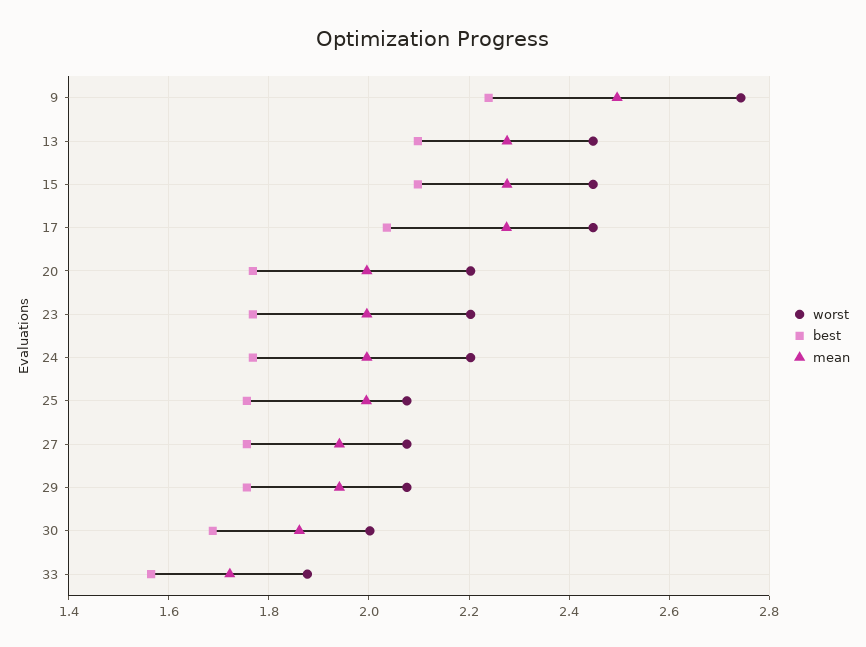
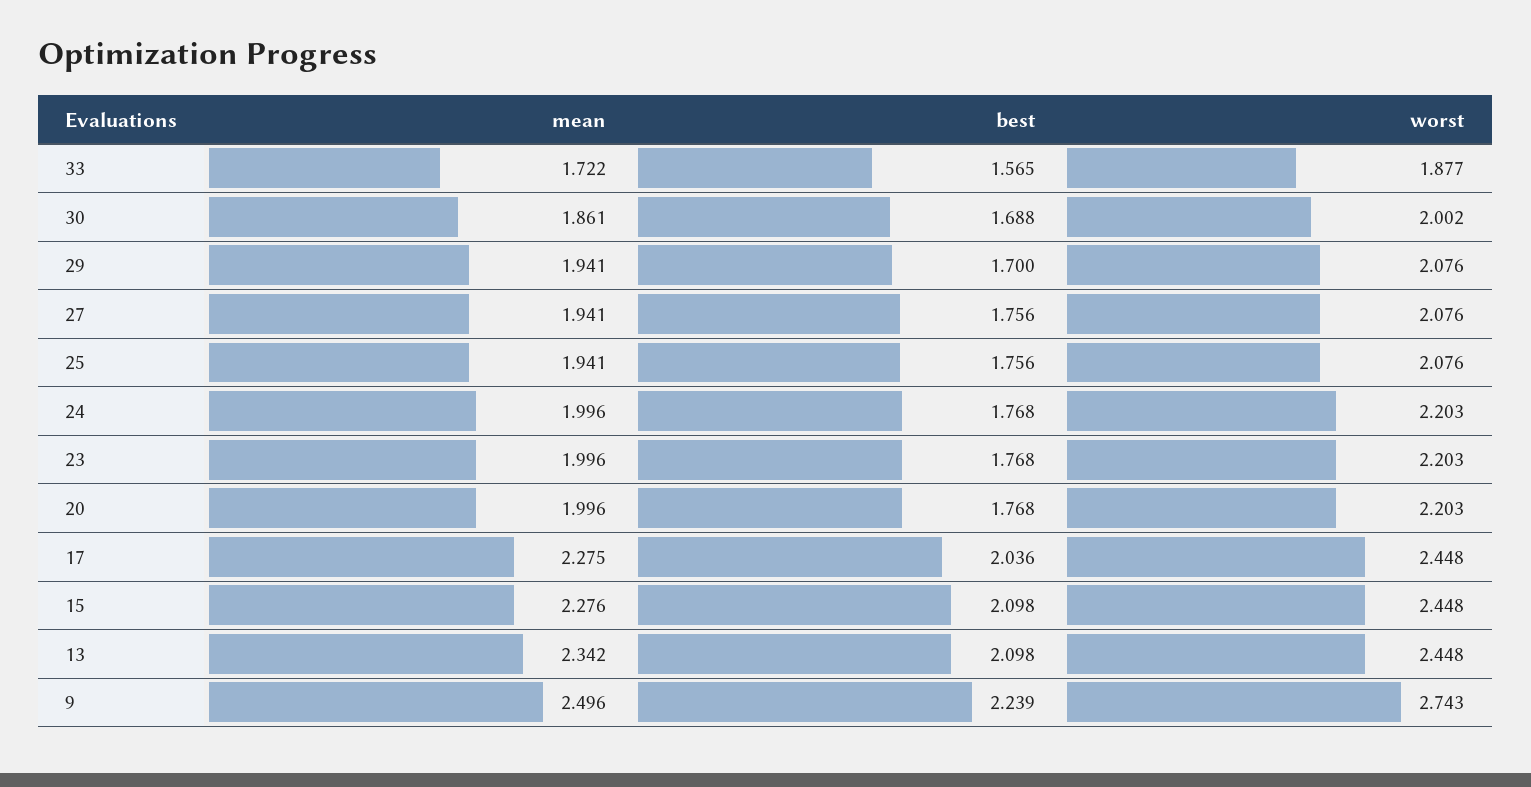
mean, 13: 2.28 -> 2.342
mean, 25: 2 -> 1.941
best, 29: 1.76 -> 1.7

